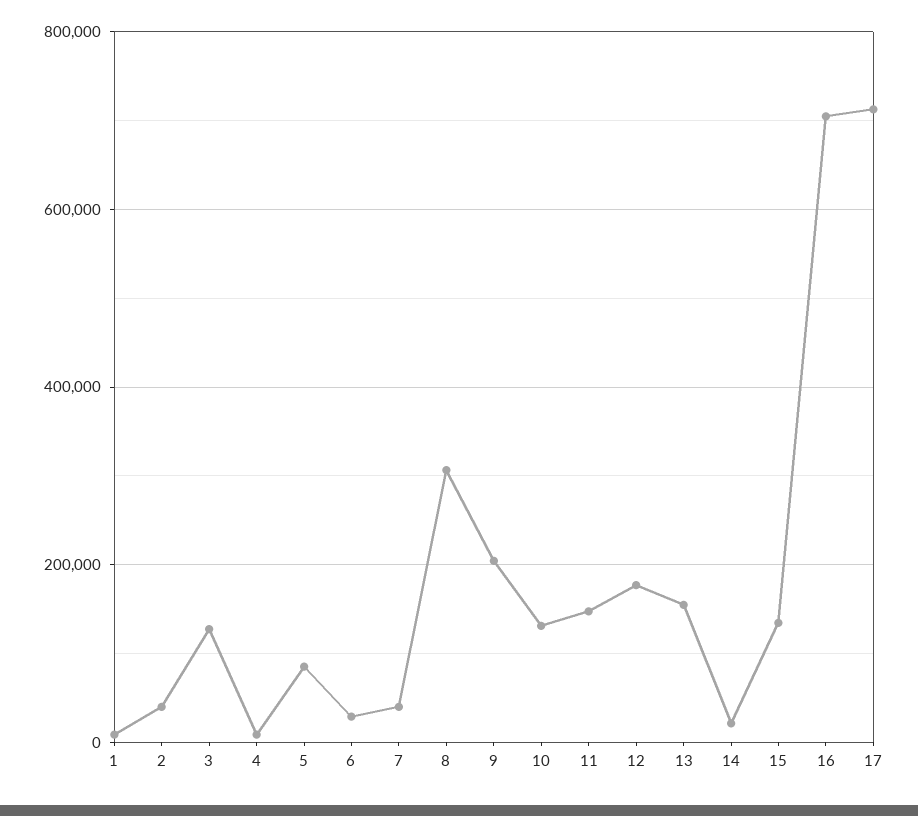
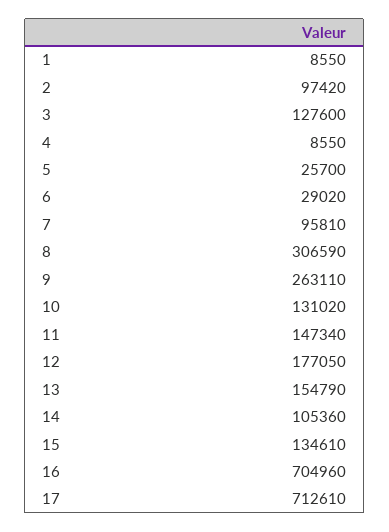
2: 40000 -> 97420
5: 80000 -> 25700
7: 40000 -> 95810
9: 200000 -> 263110
14: 20000 -> 105360

